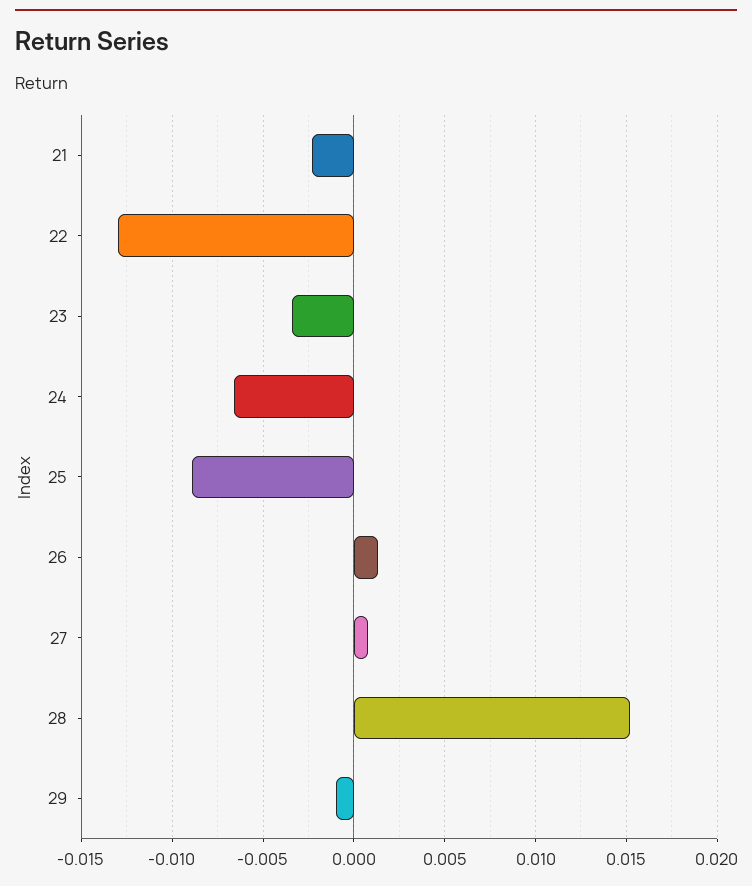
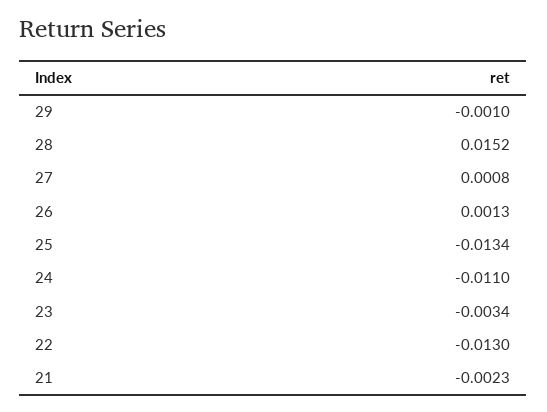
24: -0.0065 -> -0.011
25: -0.009 -> -0.0134

